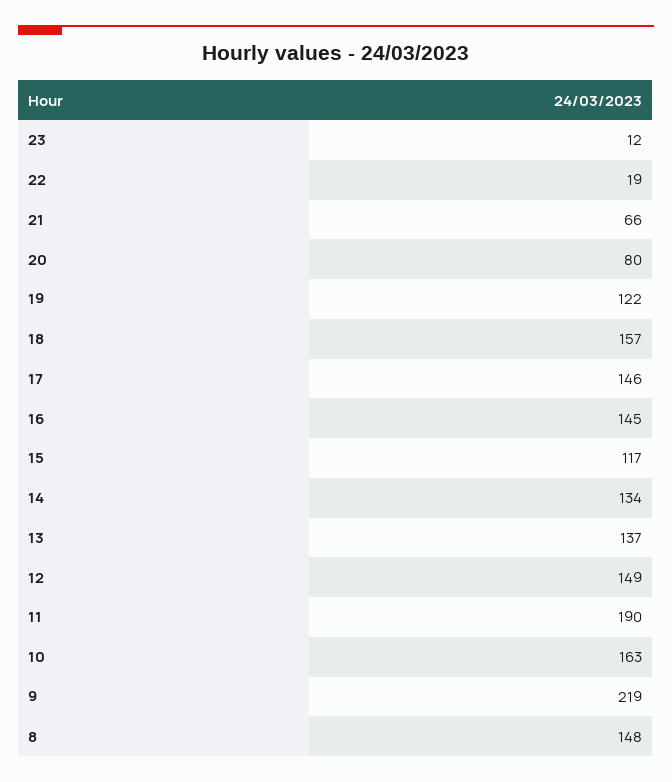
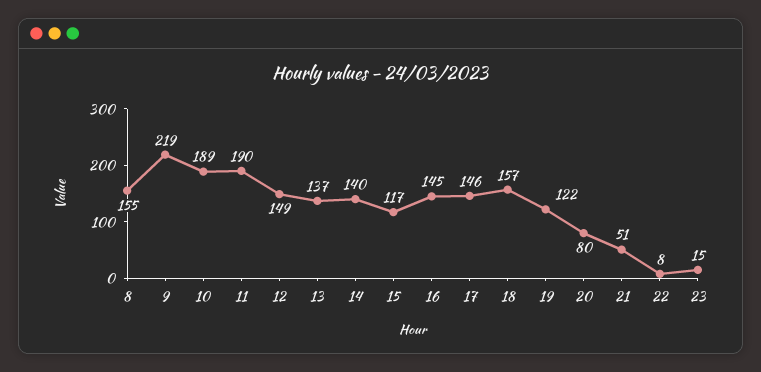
23: 12 -> 15
22: 19 -> 8
21: 66 -> 51
14: 134 -> 140
10: 163 -> 189
8: 148 -> 155

